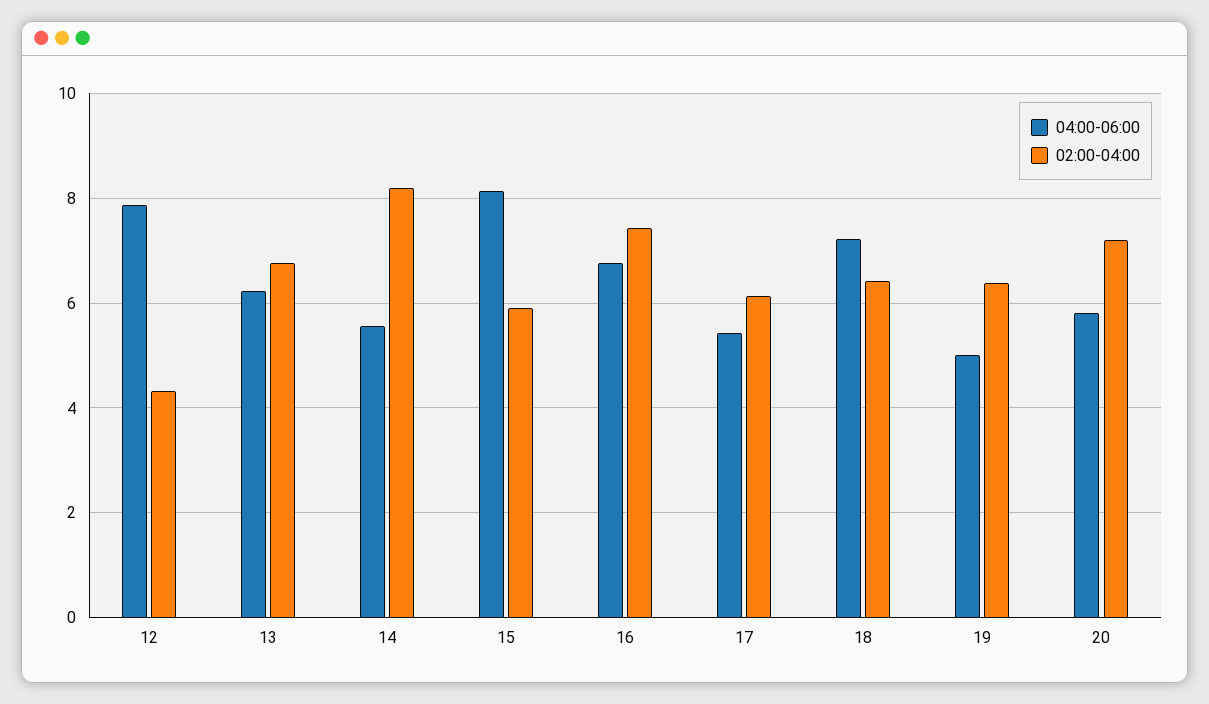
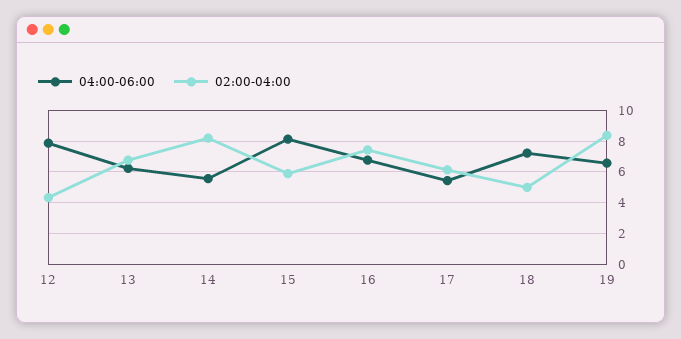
02:00-04:00, 18: 6.4 -> 5
04:00-06:00, 19: 5 -> 6.5
02:00-04:00, 19: 6.4 -> 8.5
04:00-06:00, 20: 5.8 -> none
02:00-04:00, 20: 7.2 -> none

